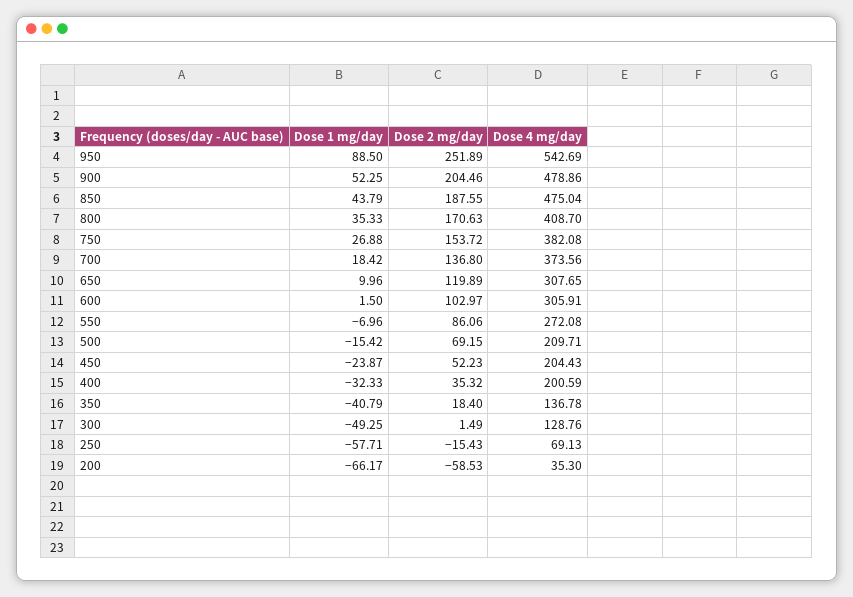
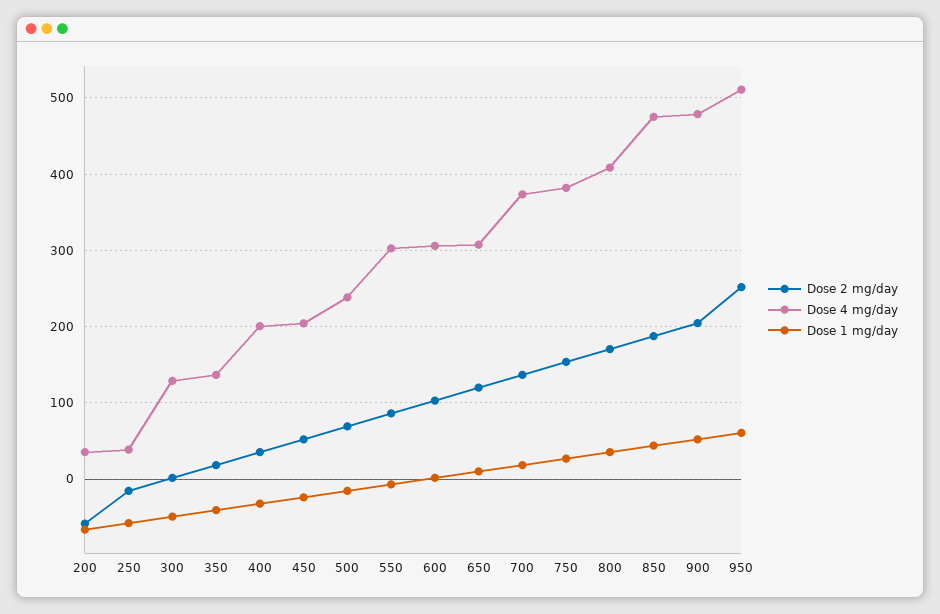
Dose 1 mg/day, 950: 88.5 -> 60
Dose 4 mg/day, 950: 542.69 -> 510
Dose 4 mg/day, 550: 272.08 -> 300
Dose 4 mg/day, 500: 209.71 -> 240
Dose 4 mg/day, 250: 69.13 -> 40

